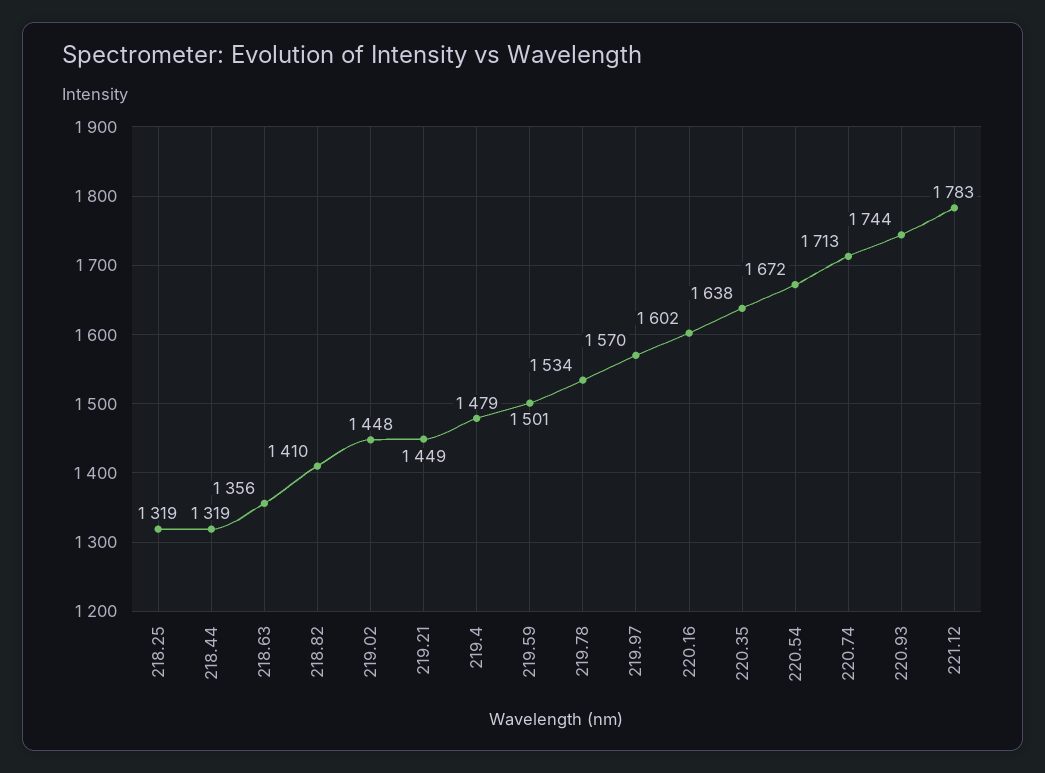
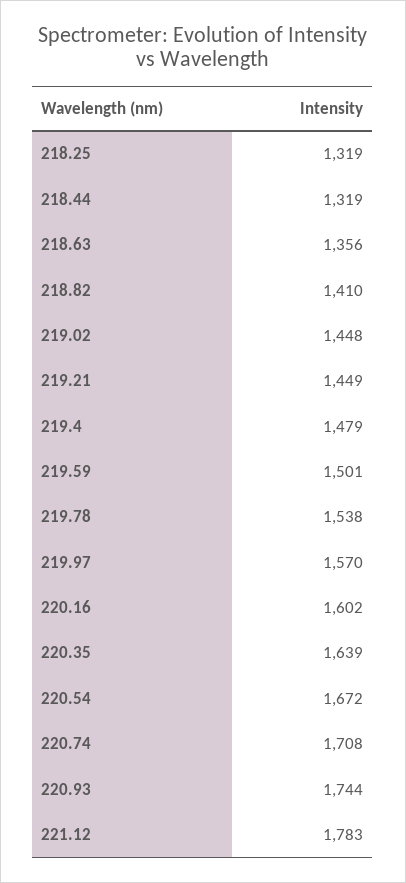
219.78: 1534 -> 1538
220.35: 1638 -> 1639
220.74: 1713 -> 1708

